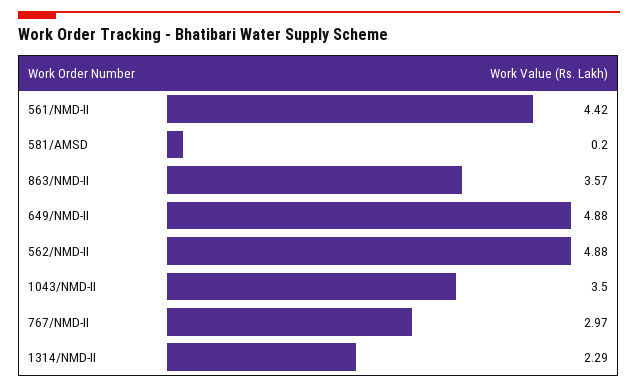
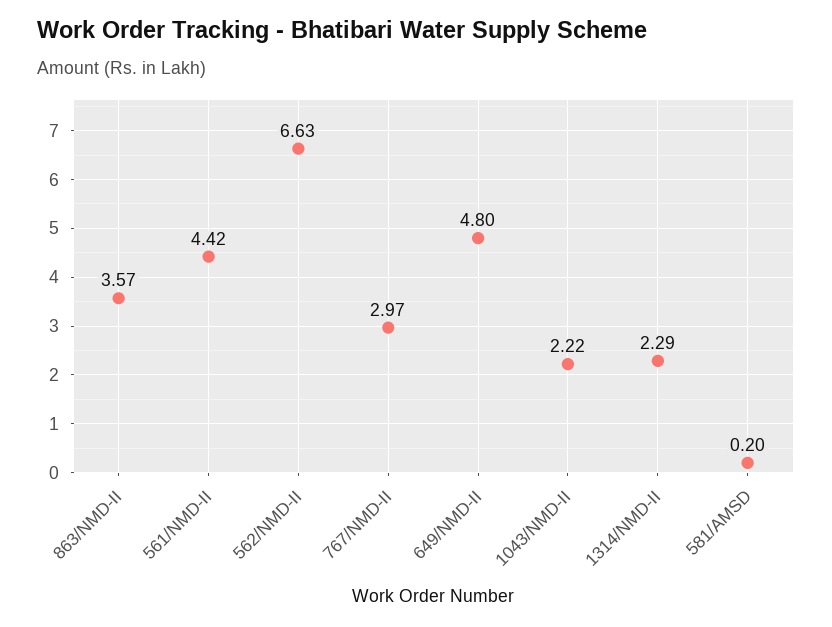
649/NMD-II: 4.88 -> 4.8
562/NMD-II: 4.88 -> 6.63
1043/NMD-II: 3.5 -> 2.22

